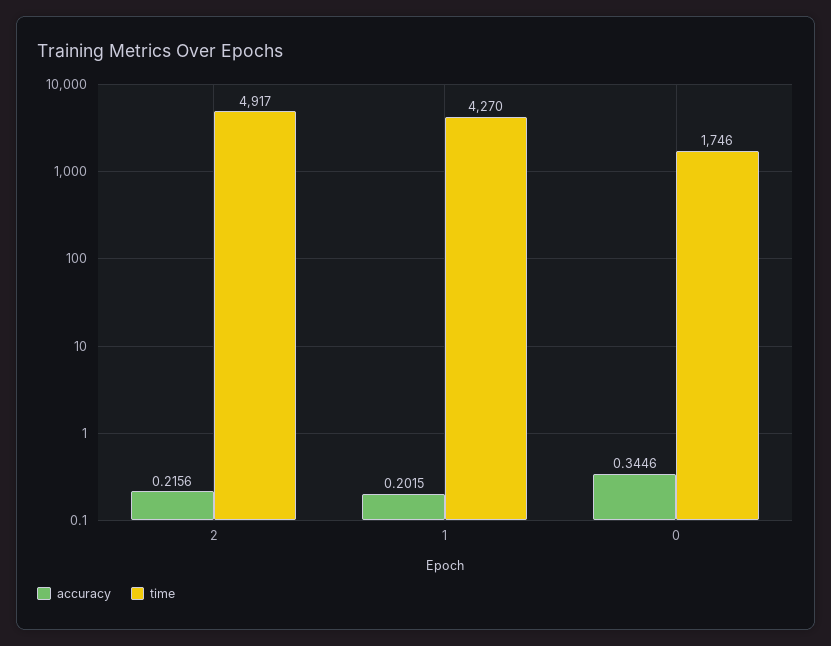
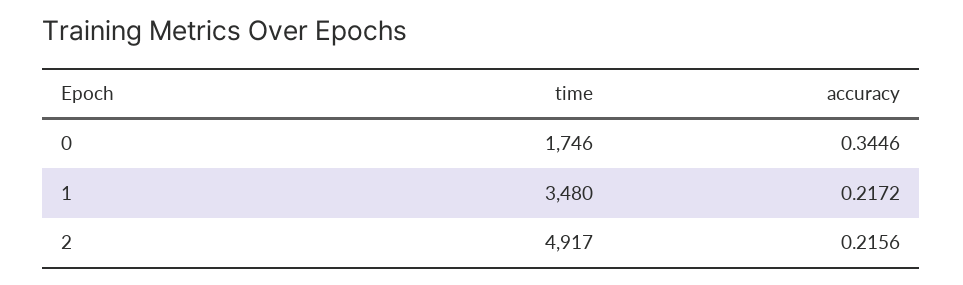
accuracy, 1: 0.2015 -> 0.2172
time, 1: 4270 -> 3480

